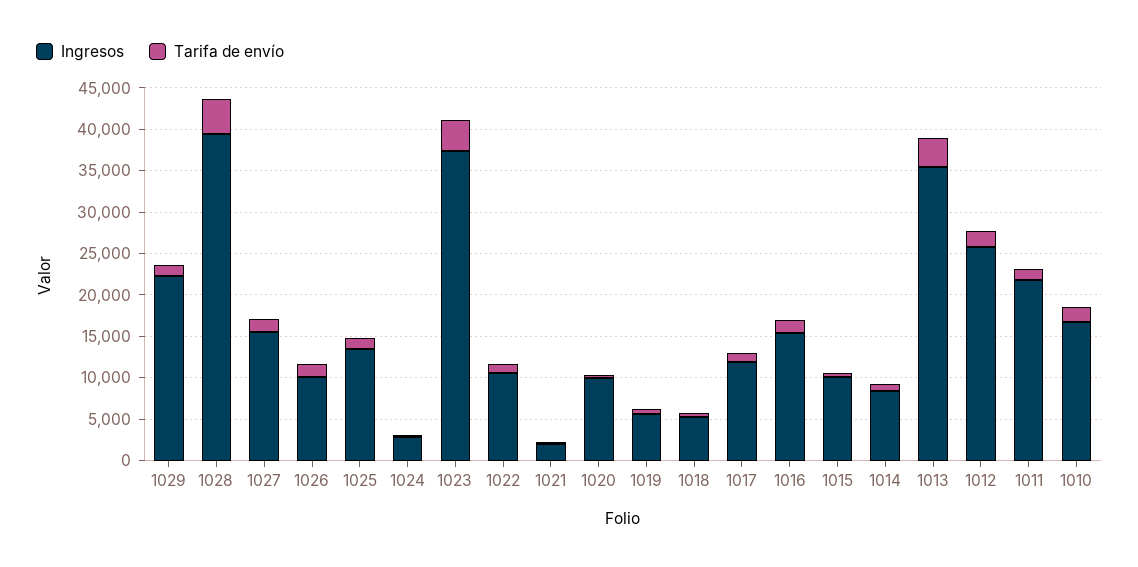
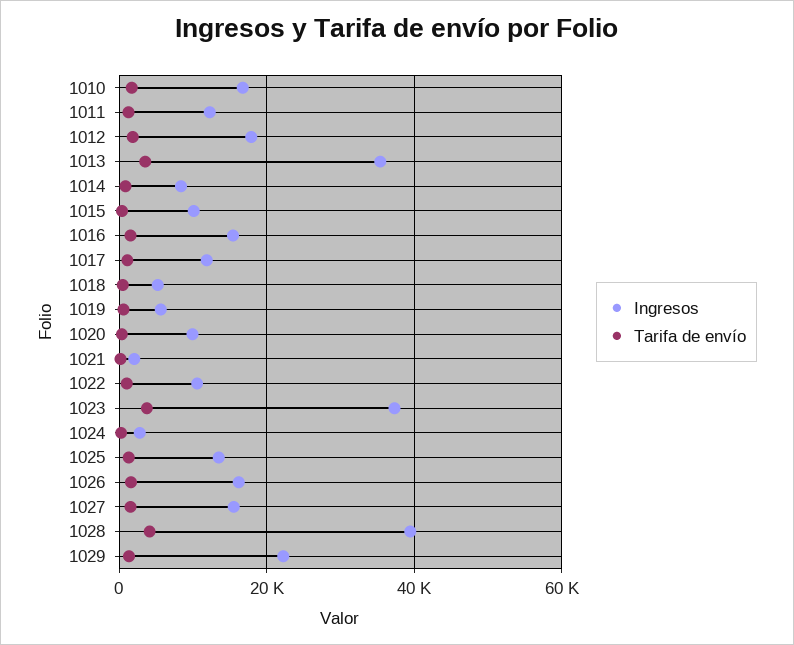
Ingresos, 1026: 10000 -> 16000
Ingresos, 1012: 26000 -> 18000
Ingresos, 1011: 22000 -> 12000

